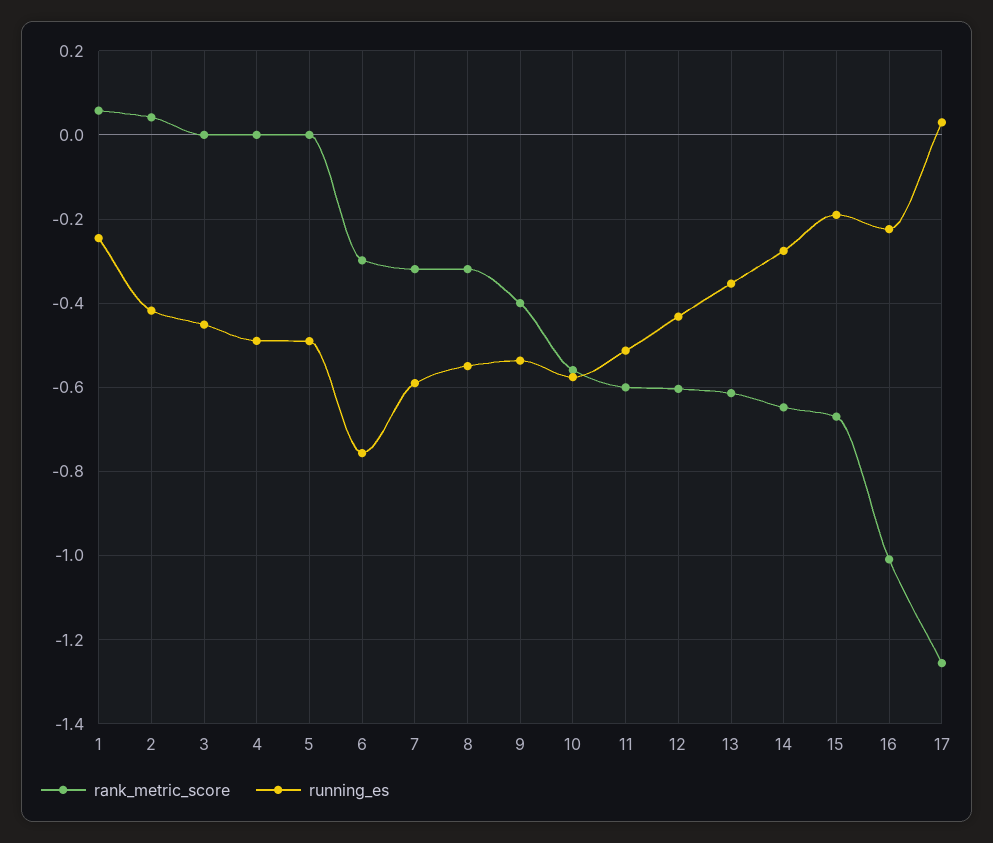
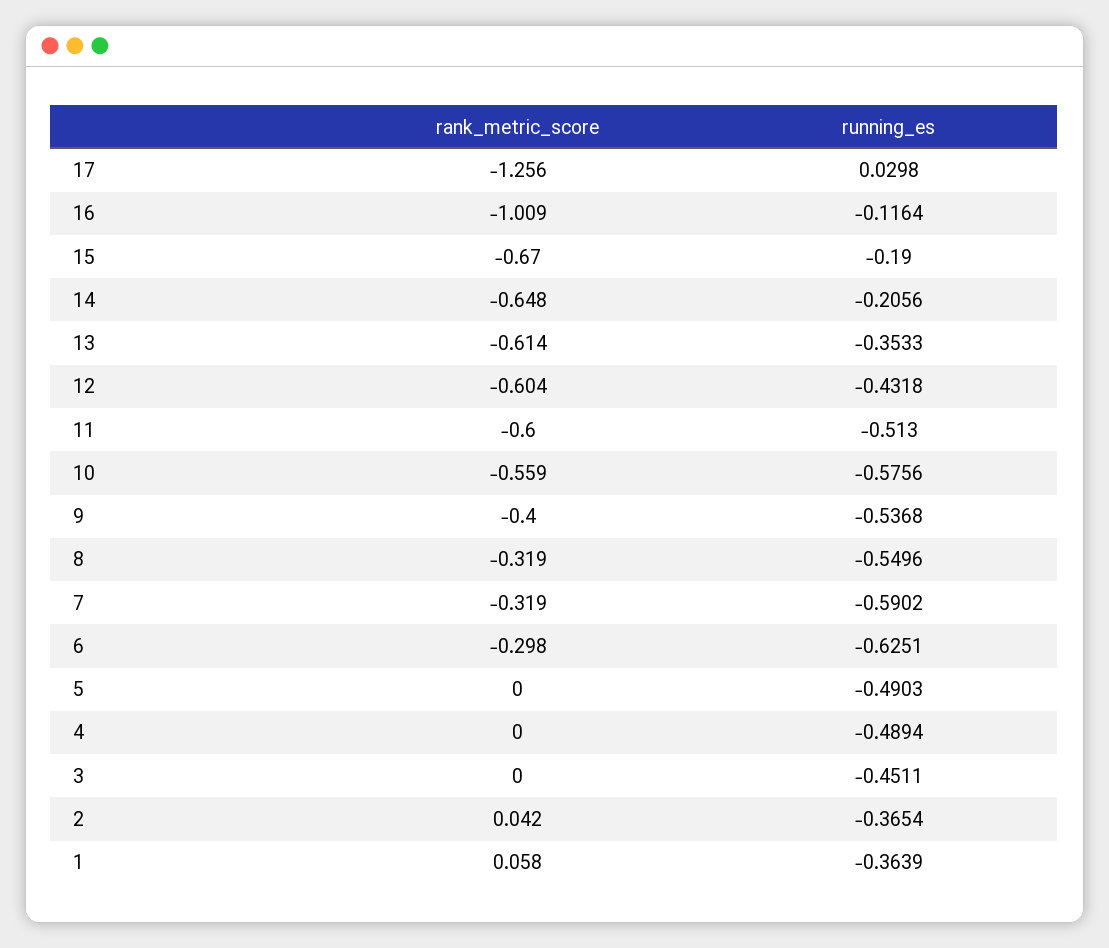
running_es, 1: -0.24 -> -0.3639
running_es, 2: -0.42 -> -0.3654
running_es, 6: -0.76 -> -0.6251
running_es, 14: -0.28 -> -0.2056
running_es, 16: -0.22 -> -0.1164

